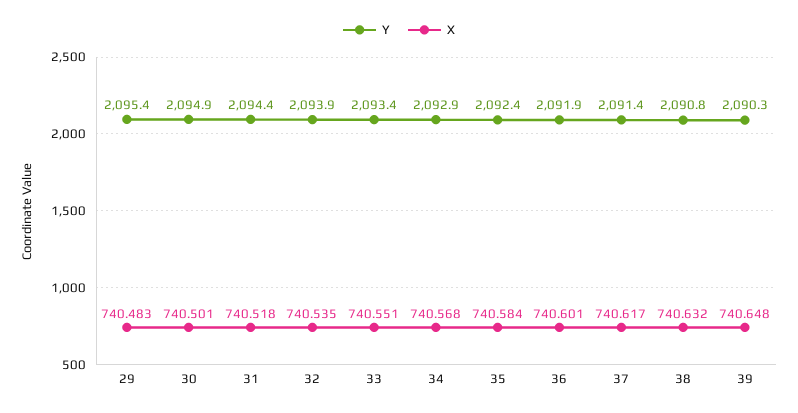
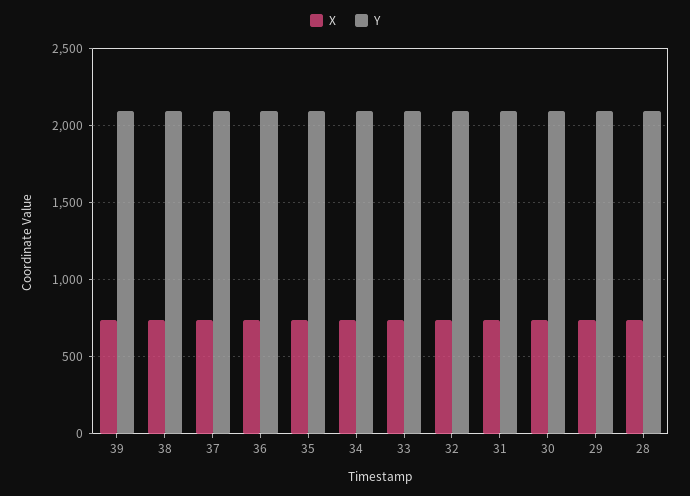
X, 28: none -> 750
Y, 28: none -> 2100

